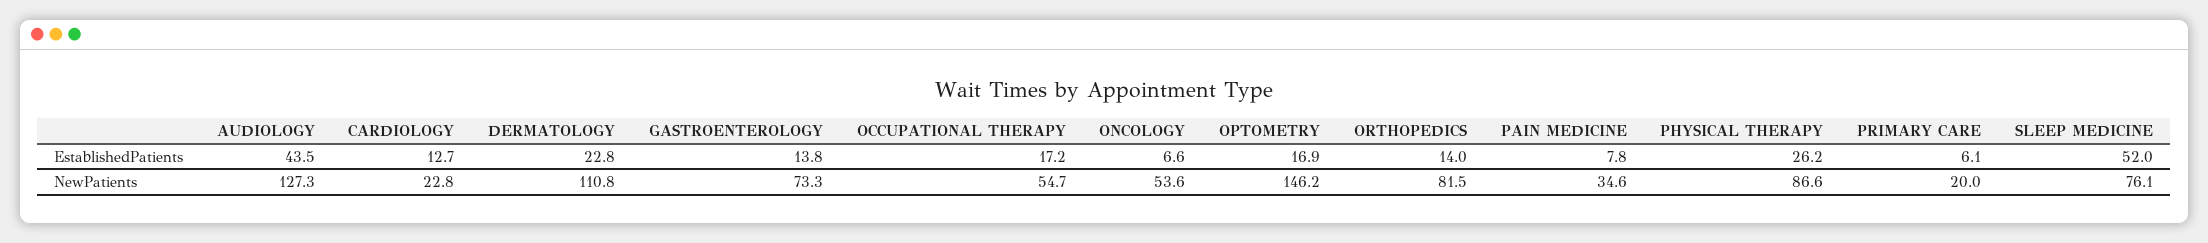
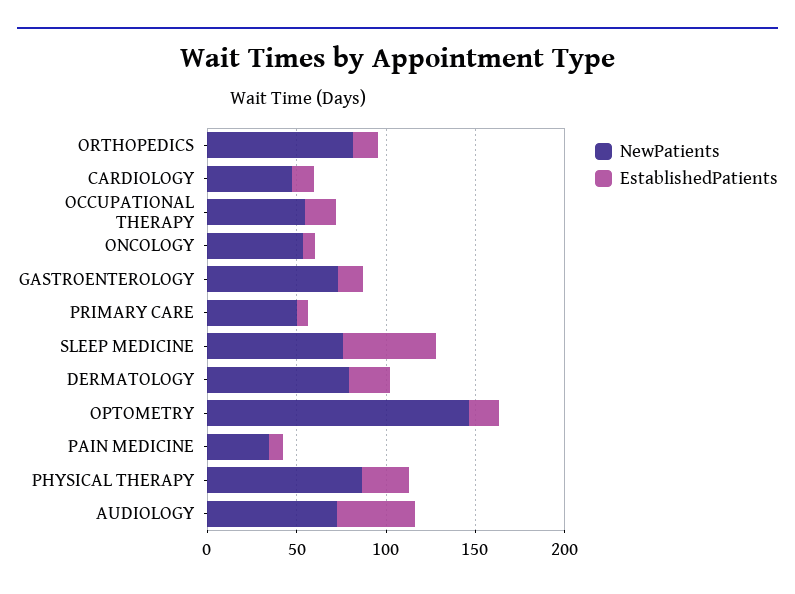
NewPatients, AUDIOLOGY: 127.3 -> 70
NewPatients, CARDIOLOGY: 22.8 -> 50
NewPatients, DERMATOLOGY: 110.8 -> 80
NewPatients, PRIMARY CARE: 20 -> 50

